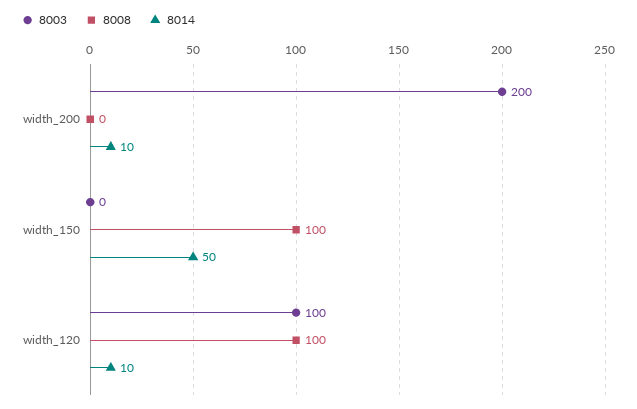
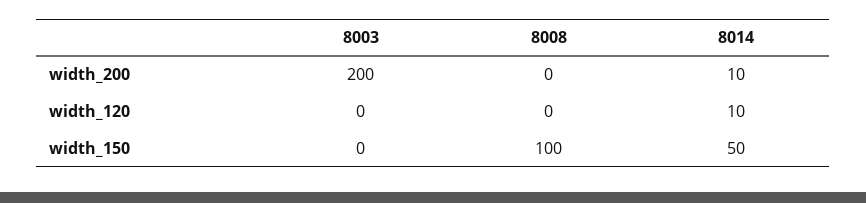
8003, width_120: 100 -> 0
8008, width_120: 100 -> 0

